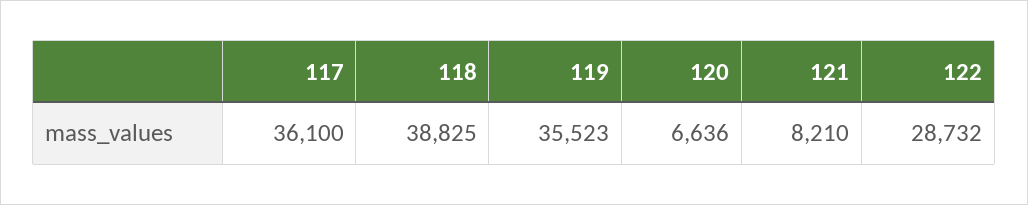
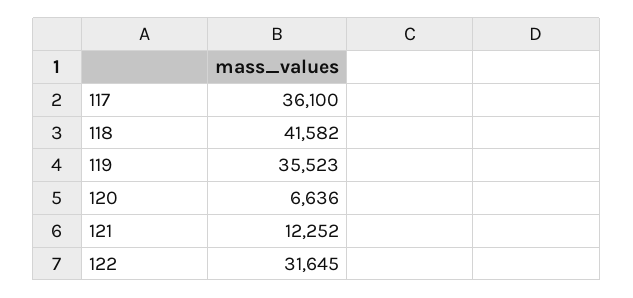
118: 38825 -> 41582
121: 8210 -> 12252
122: 28732 -> 31645

